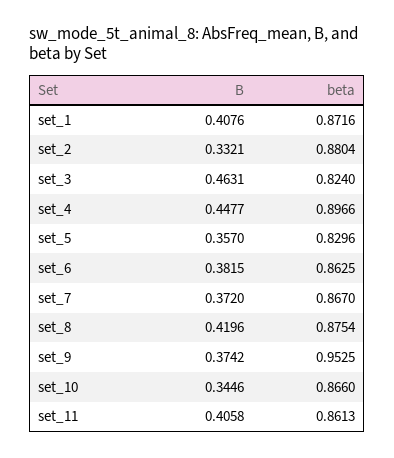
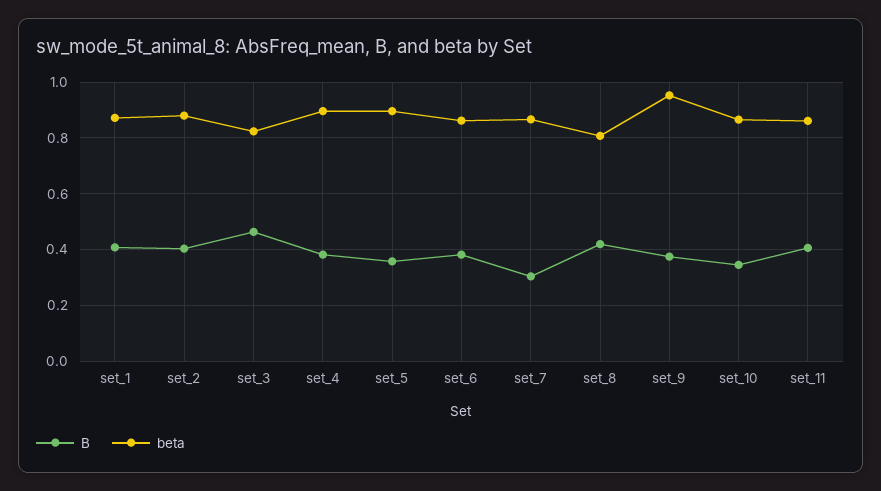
B, set_2: 0.3321 -> 0.4
B, set_4: 0.4477 -> 0.375
beta, set_5: 0.8296 -> 0.9
B, set_7: 0.372 -> 0.3
beta, set_8: 0.8754 -> 0.8

